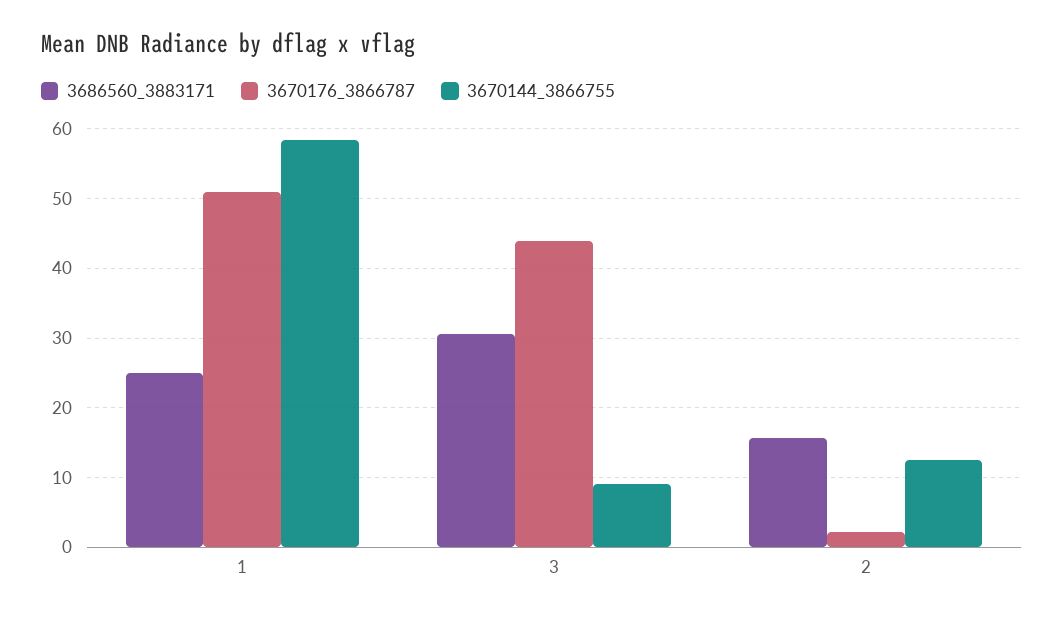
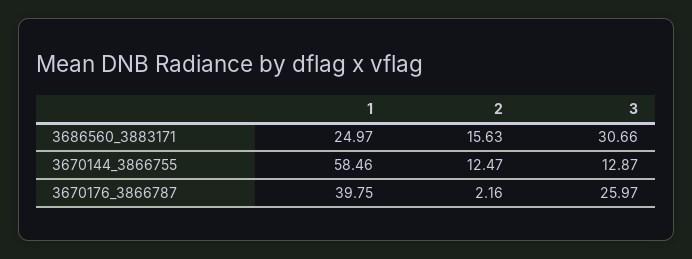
3670176_3866787, 1: 51 -> 39.75
3670176_3866787, 3: 44 -> 25.97
3670144_3866755, 3: 9 -> 12.87

